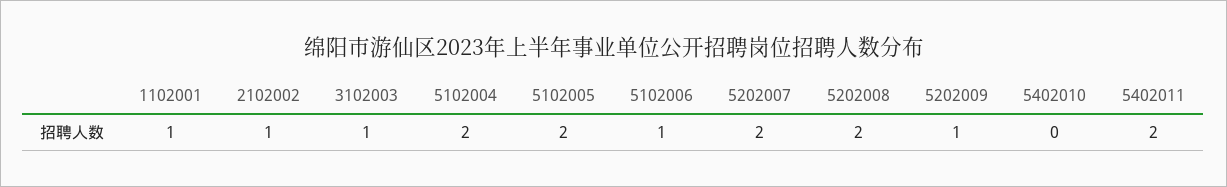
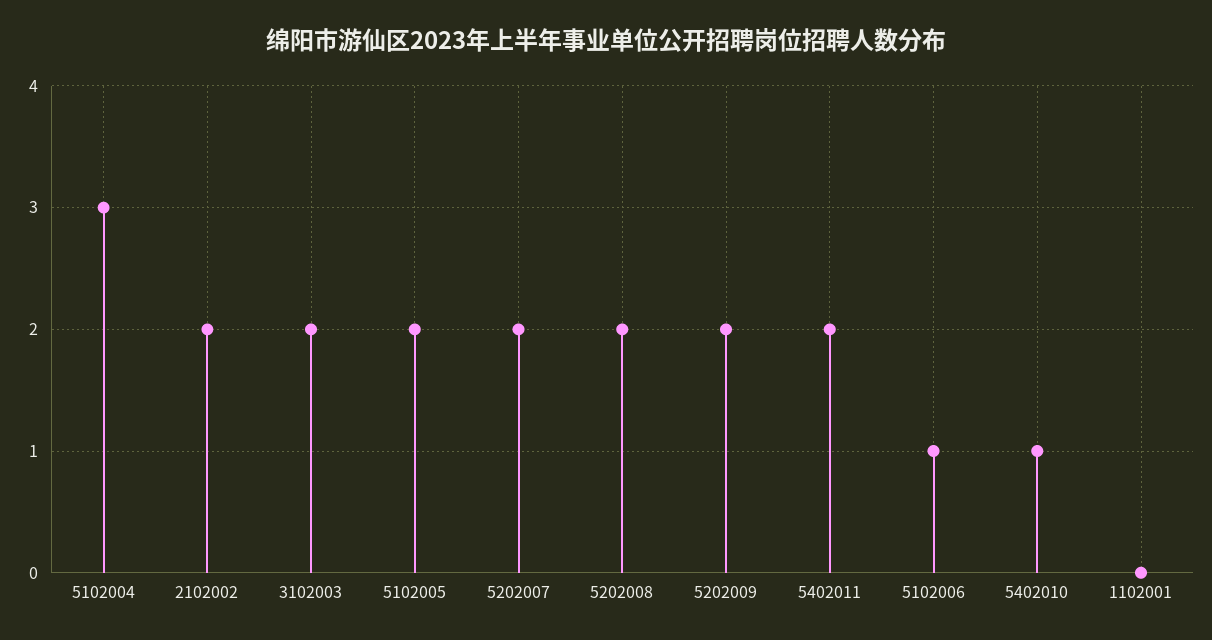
1102001: 1 -> 0
2102002: 1 -> 2
3102003: 1 -> 2
5102004: 2 -> 3
5202009: 1 -> 2
5402010: 0 -> 1

